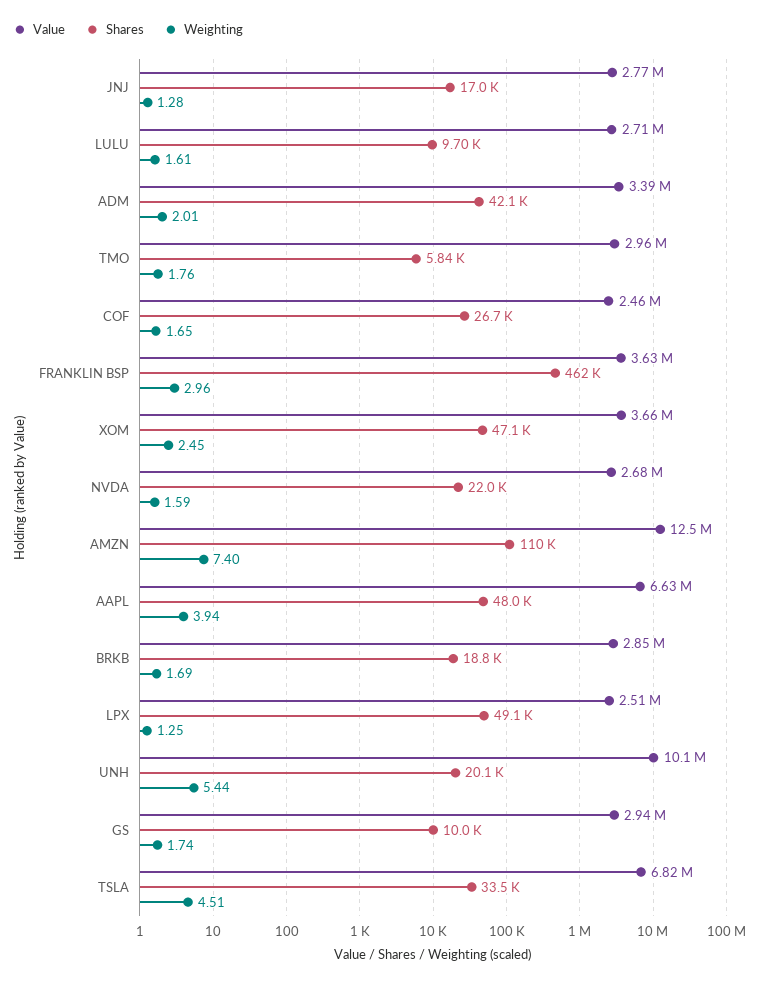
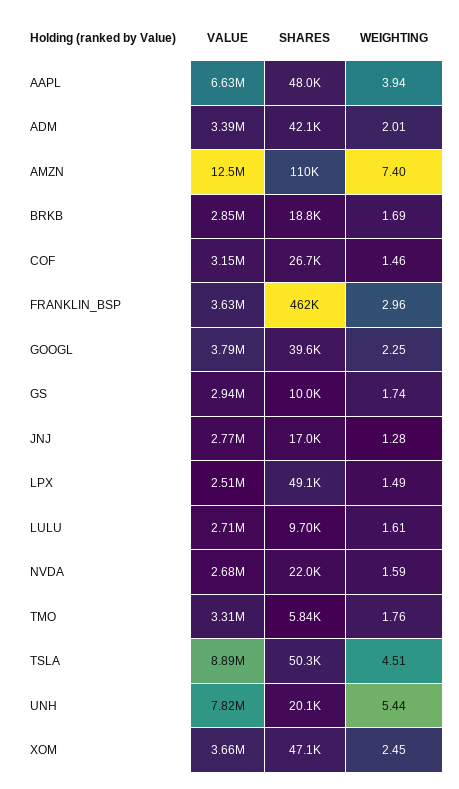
Value, TMO: 2960000 -> 3310000
Value, COF: 2460000 -> 3150000
Weighting, COF: 1.65 -> 1.46
Weighting, LPX: 1.25 -> 1.49
Value, UNH: 10100000 -> 7820000
Value, TSLA: 6820000 -> 8890000
Shares, TSLA: 33500 -> 50300
Value, GOOGL: none -> 3790000
Shares, GOOGL: none -> 39600
Weighting, GOOGL: none -> 2.25

